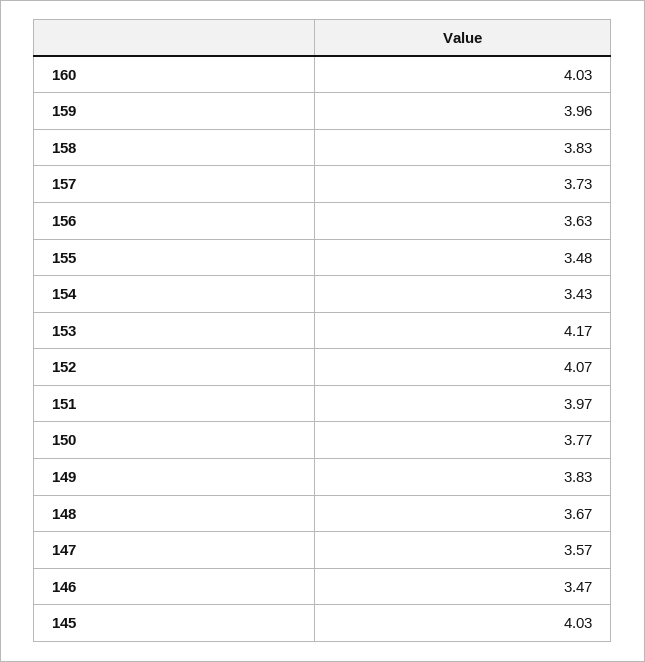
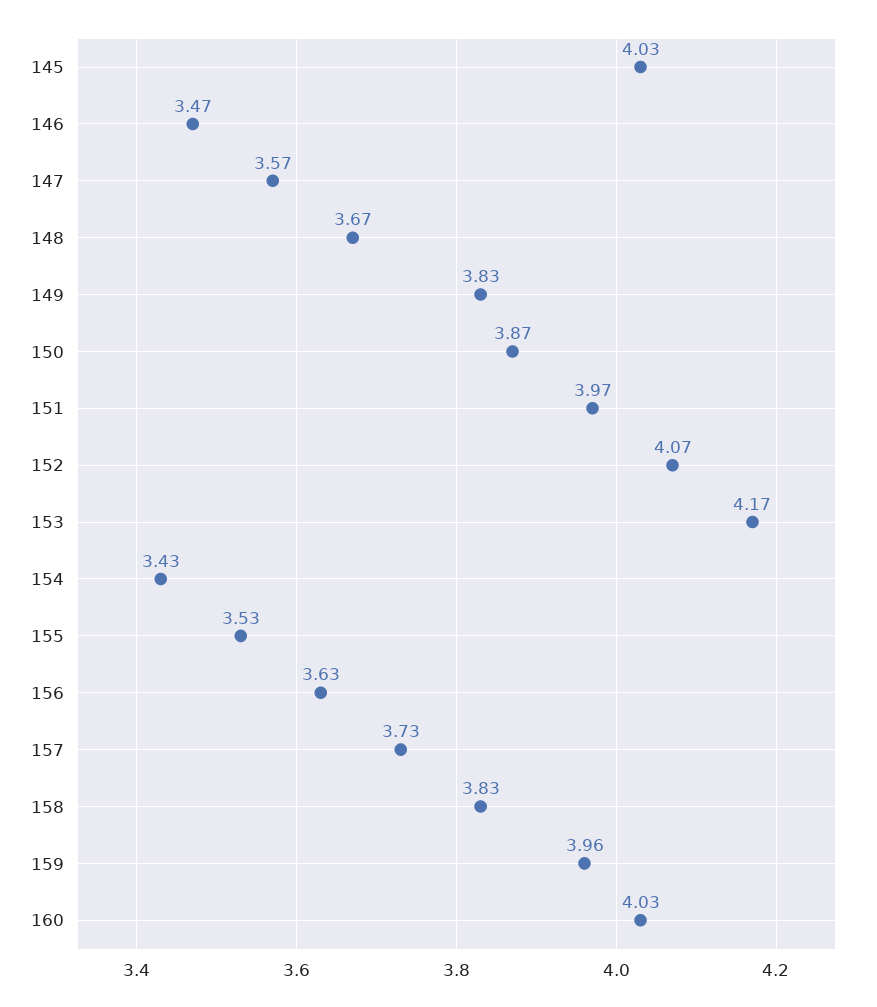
155: 3.48 -> 3.53
150: 3.77 -> 3.87

